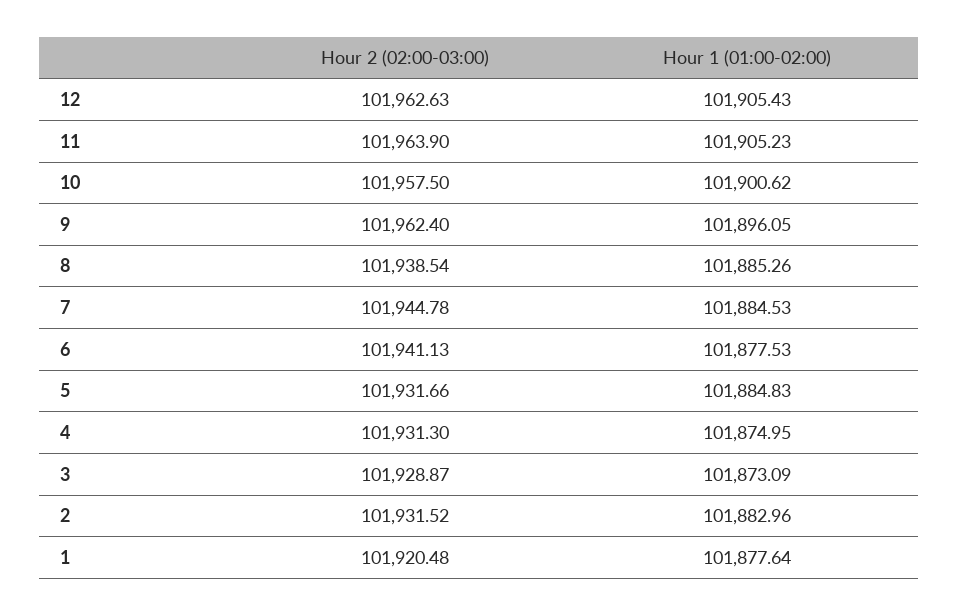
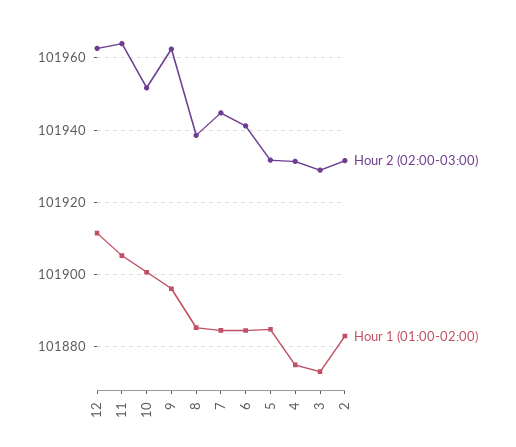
Hour 1 (01:00-02:00), 12: 101905.43 -> 101912
Hour 2 (02:00-03:00), 10: 101957.5 -> 101952
Hour 1 (01:00-02:00), 6: 101877.53 -> 101884
Hour 2 (02:00-03:00), 1: 101920.48 -> none
Hour 1 (01:00-02:00), 1: 101877.64 -> none

